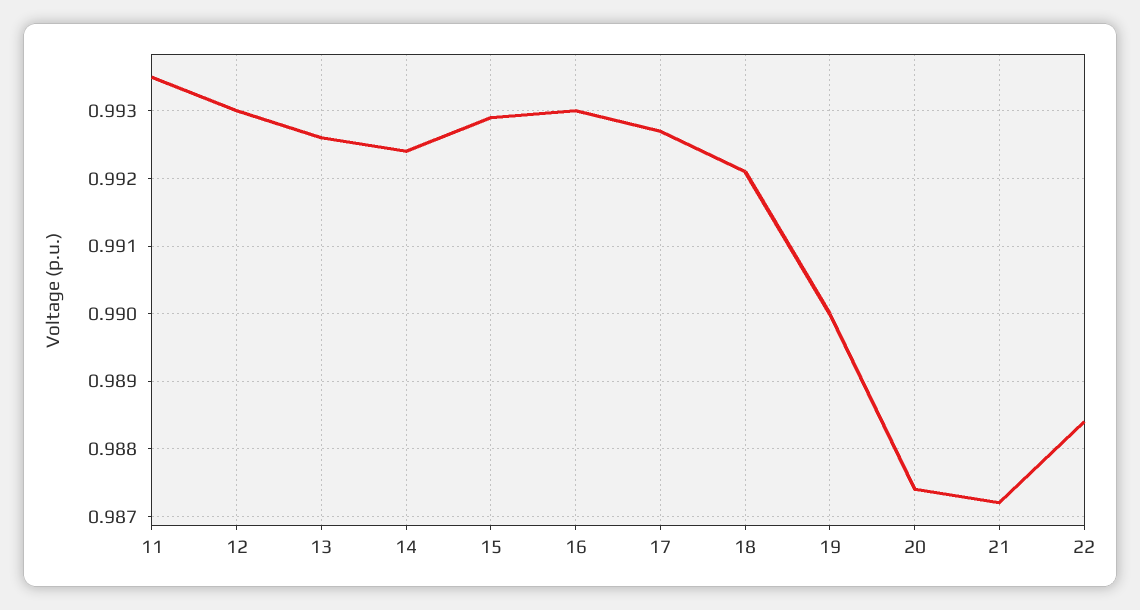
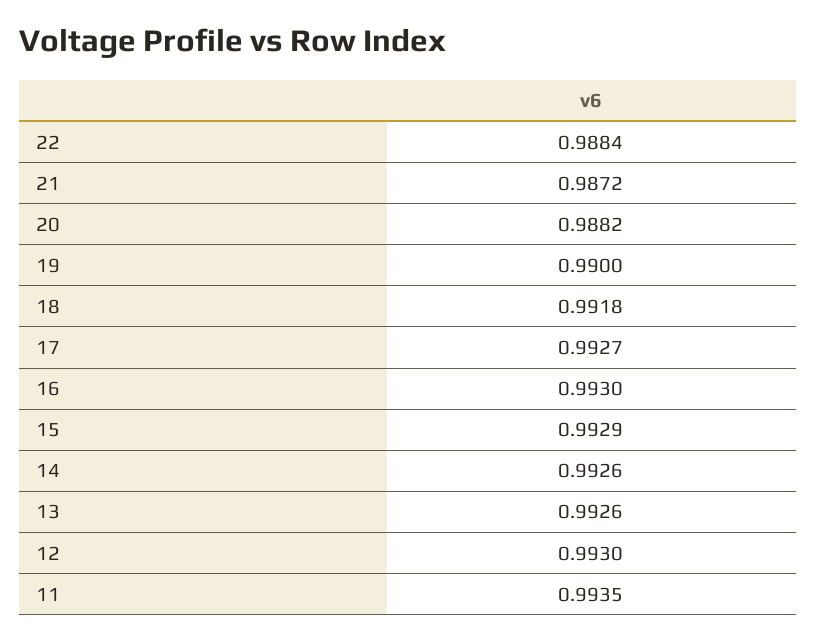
14: 0.9924 -> 0.9926
18: 0.9921 -> 0.9918
20: 0.9874 -> 0.9882

